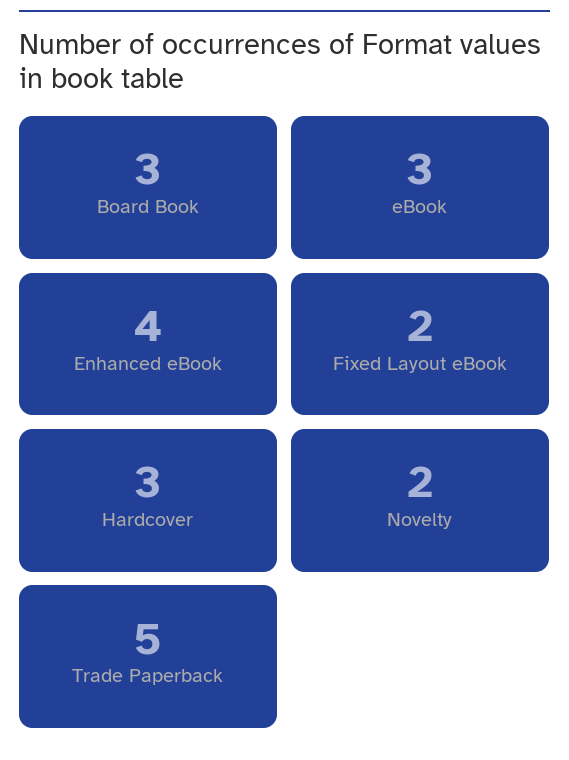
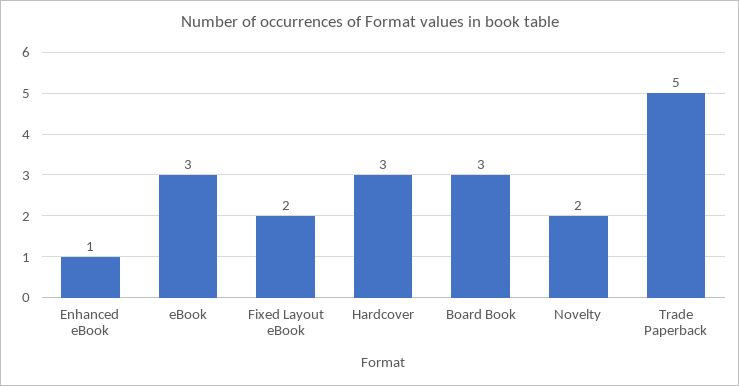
Enhanced eBook: 4 -> 1

